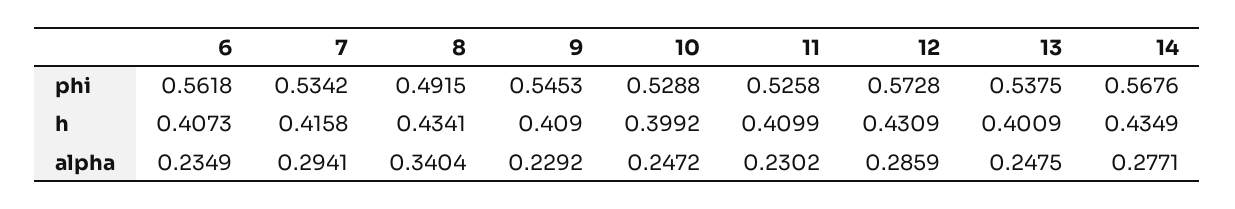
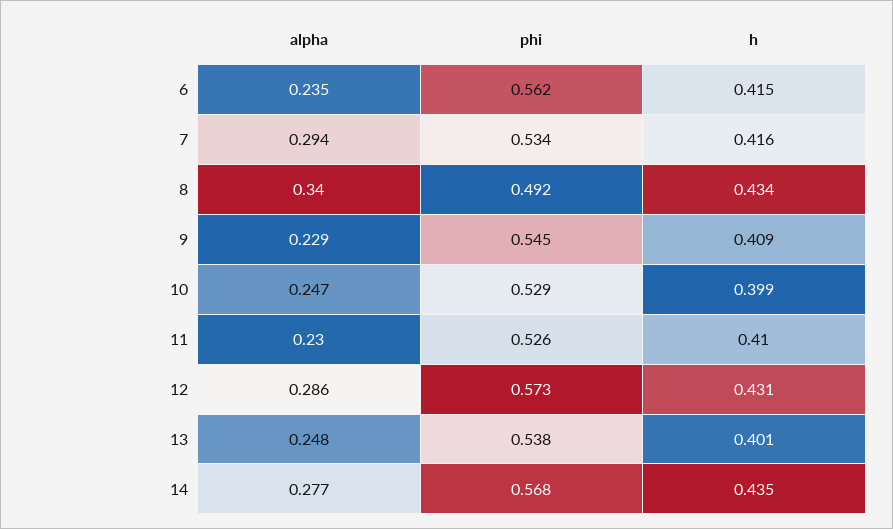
6, h: 0.4073 -> 0.415

